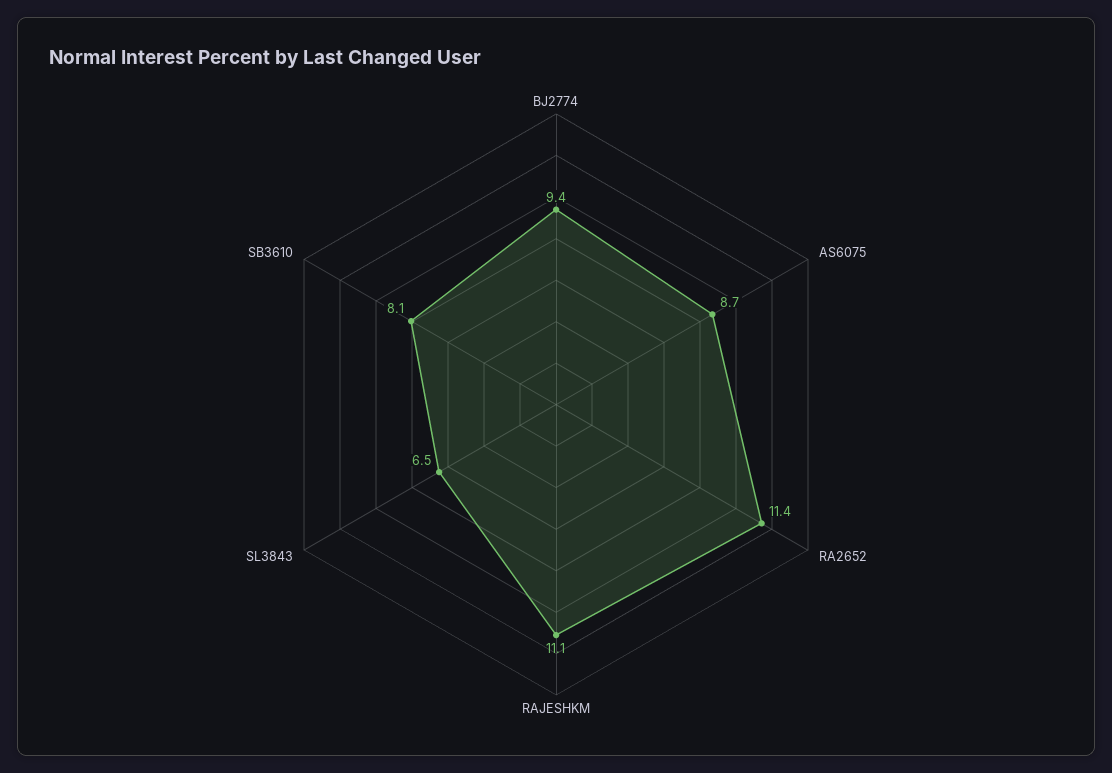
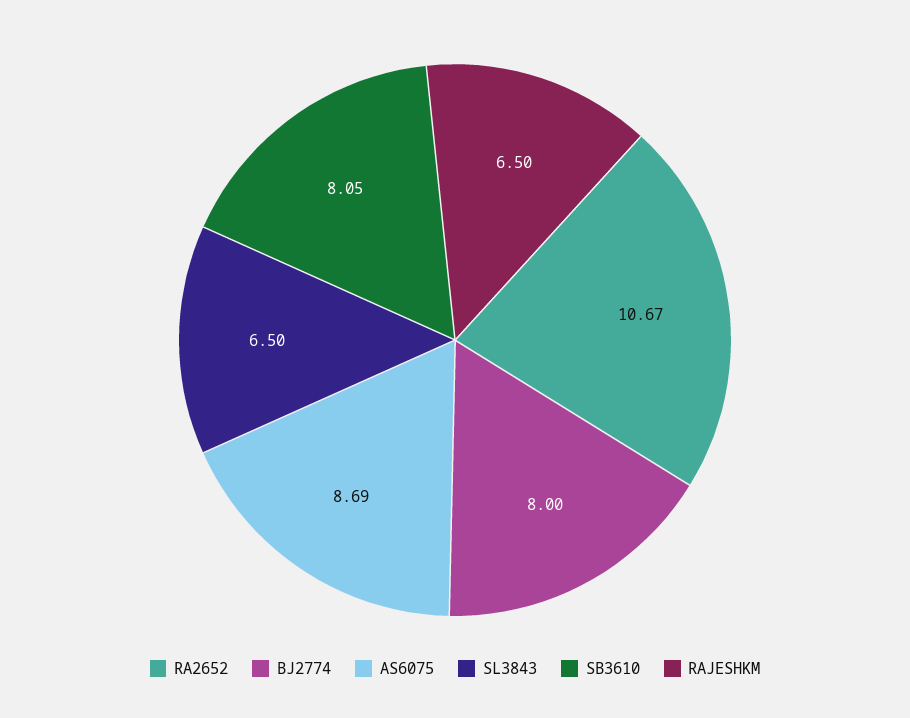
BJ2774: 9.4 -> 8
RA2652: 11.4 -> 10.67
RAJESHKM: 11.1 -> 6.5

